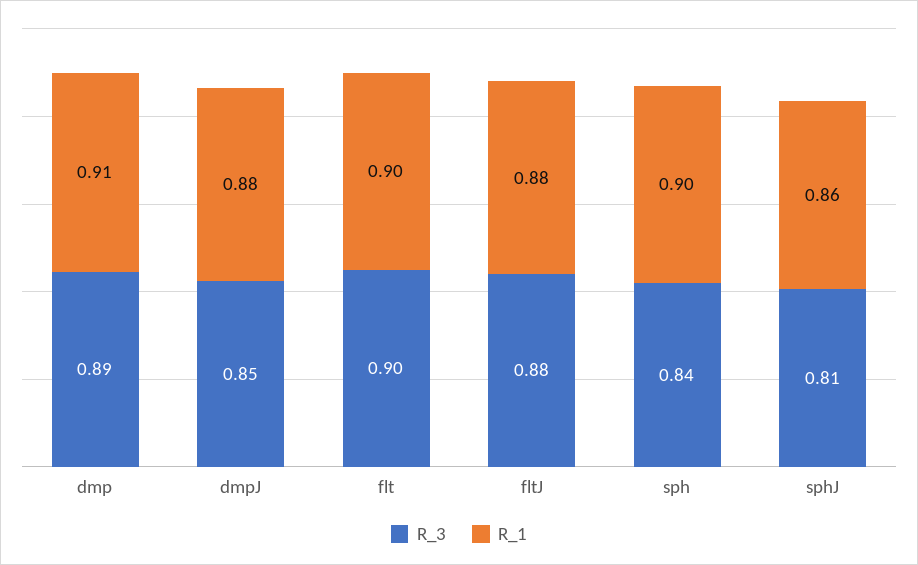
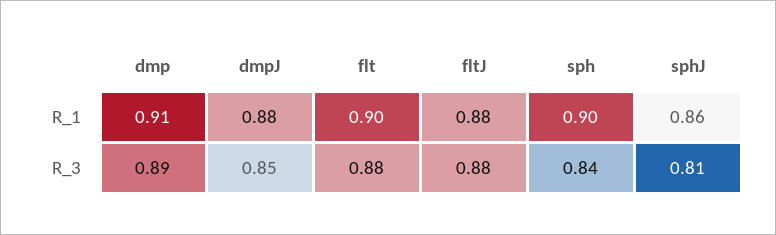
R_3, flt: 0.9 -> 0.88

